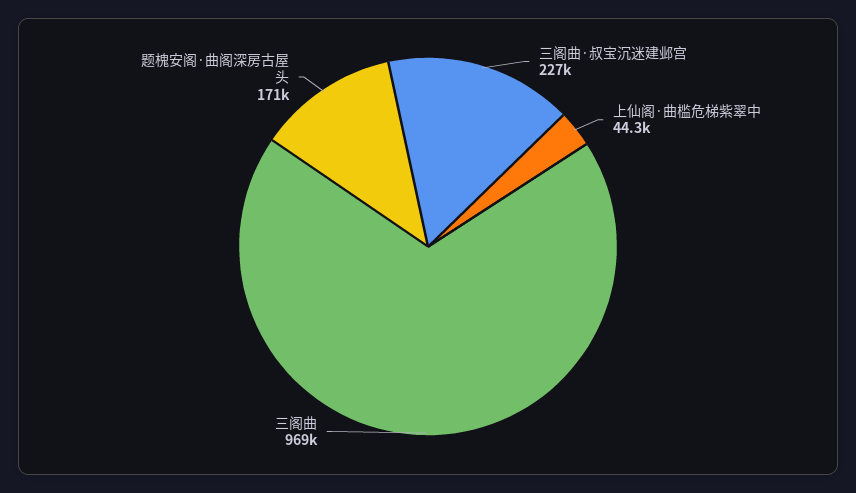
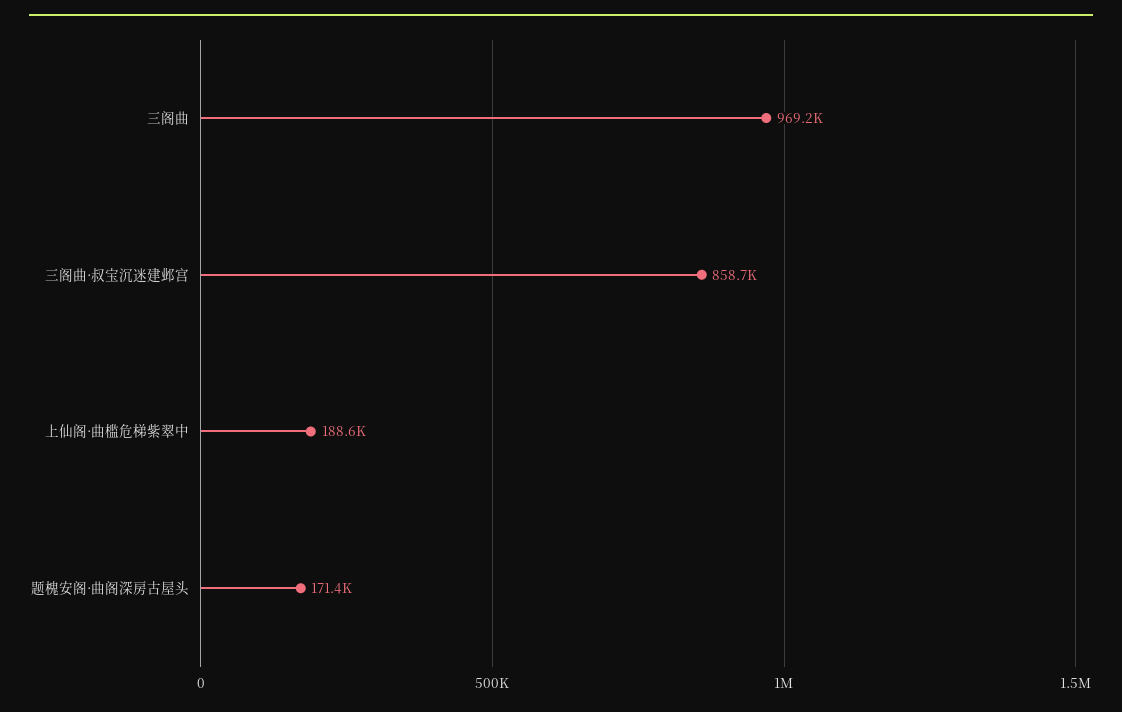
三阁曲·叔宝沉迷建邺宫: 227000 -> 858700
上仙阁·曲槛危梯紫翠中: 44300 -> 188600

